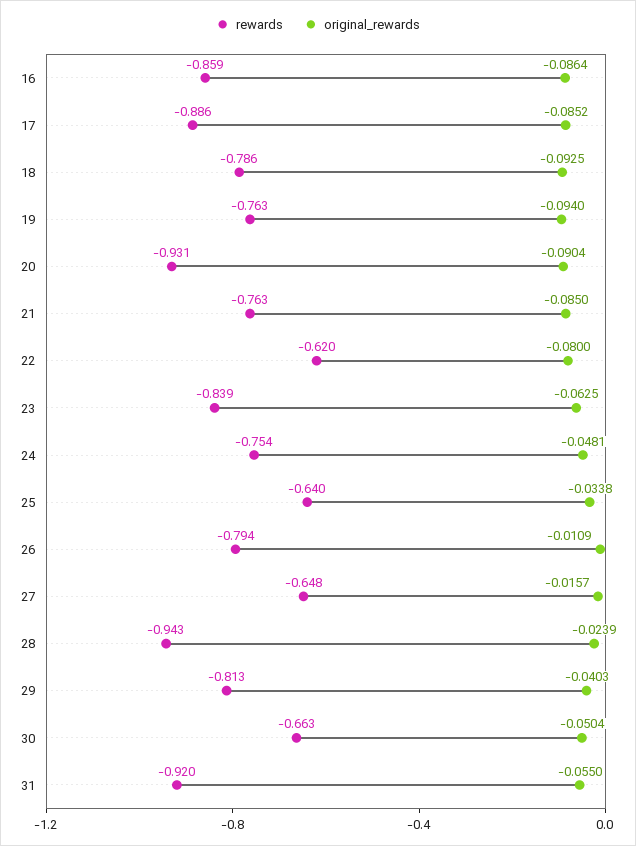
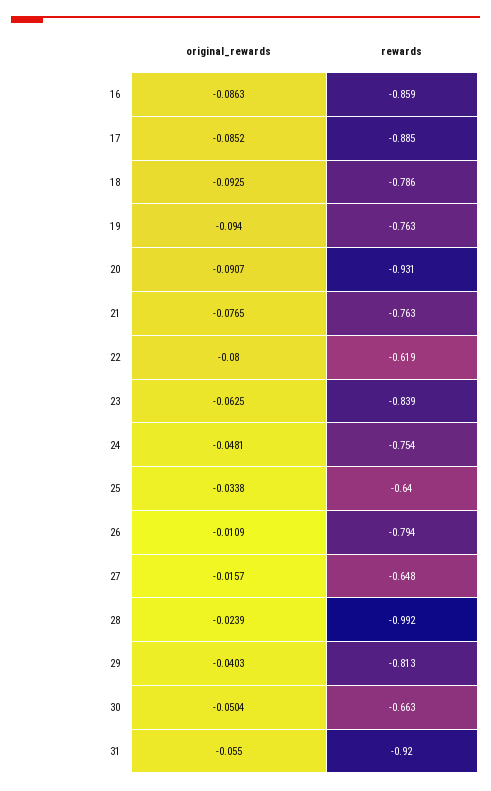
original_rewards, 16: -0.0864 -> -0.0863
rewards, 17: -0.886 -> -0.885
original_rewards, 20: -0.0904 -> -0.0907
original_rewards, 21: -0.085 -> -0.0765
rewards, 22: -0.62 -> -0.619
rewards, 28: -0.943 -> -0.992

